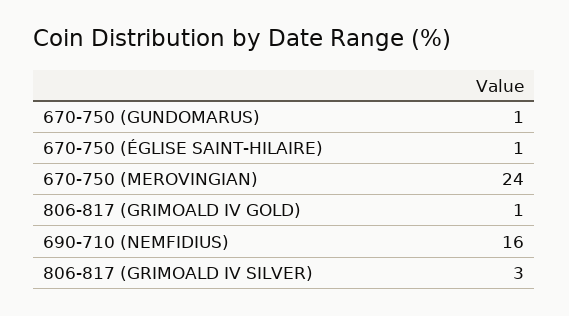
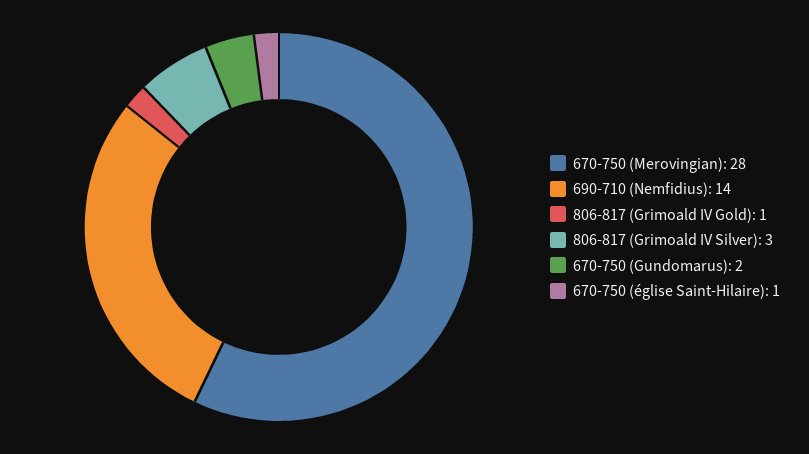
670-750 (GUNDOMARUS): 1 -> 2
670-750 (MEROVINGIAN): 24 -> 28
690-710 (NEMFIDIUS): 16 -> 14

